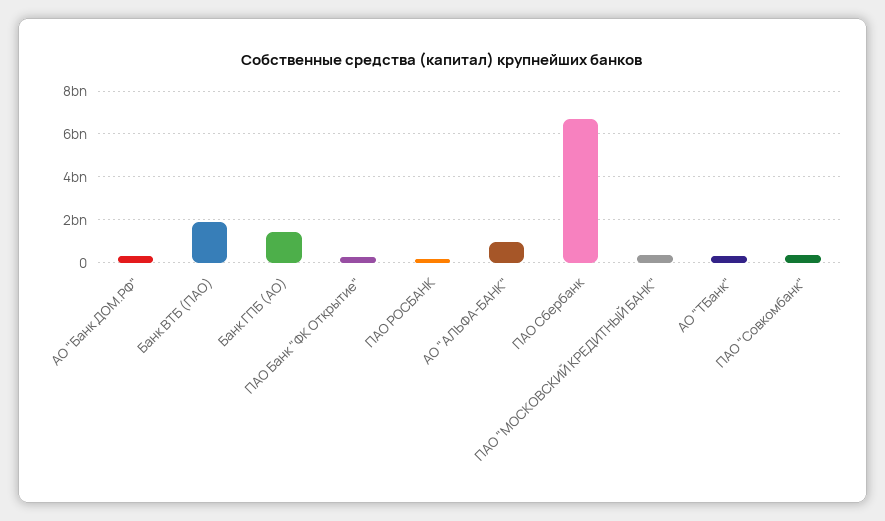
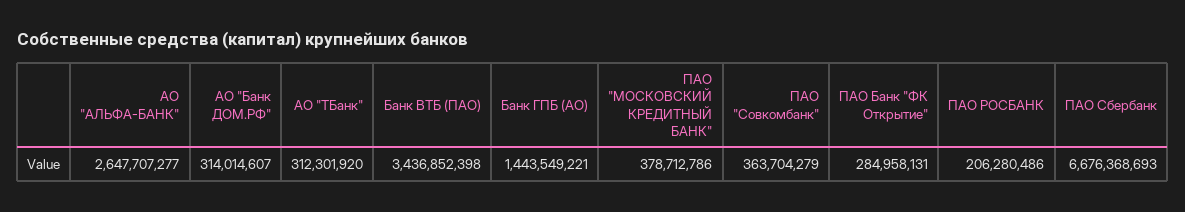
Банк ВТБ (ПАО): 2000000000 -> 3436852398
АО "АЛЬФА-БАНК": 1000000000 -> 2647707277

